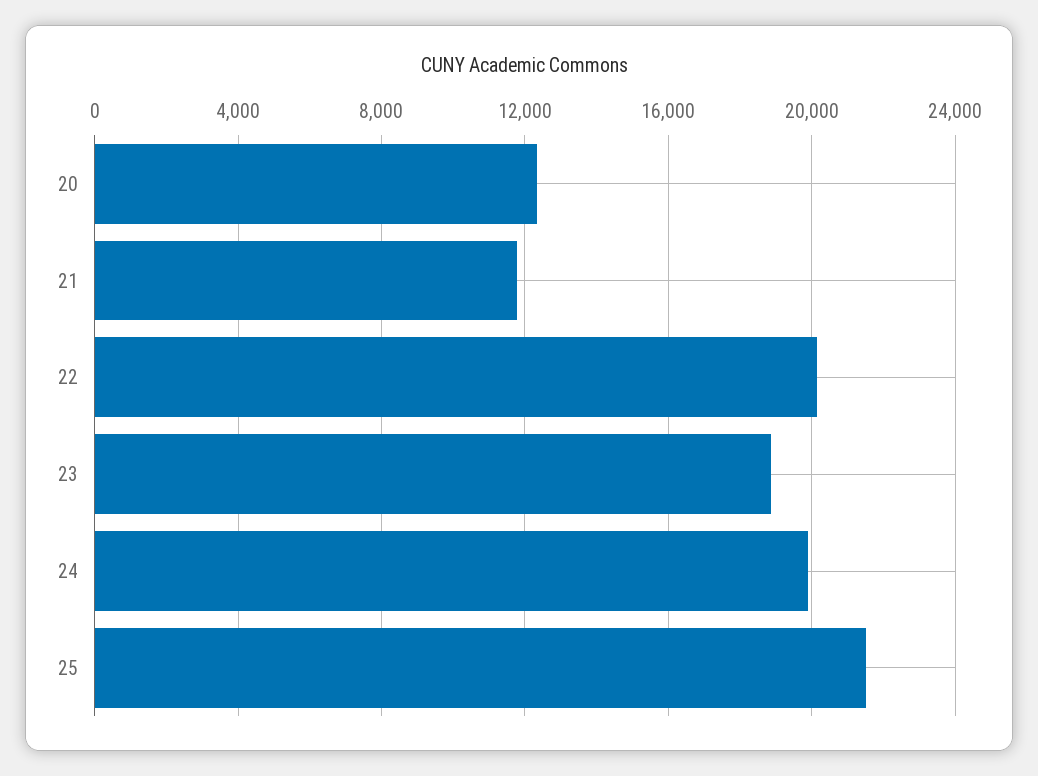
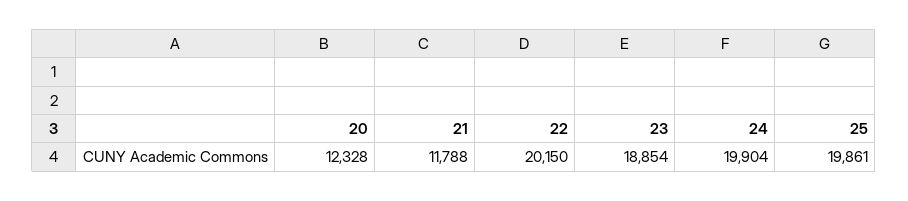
25: 21500 -> 19861

